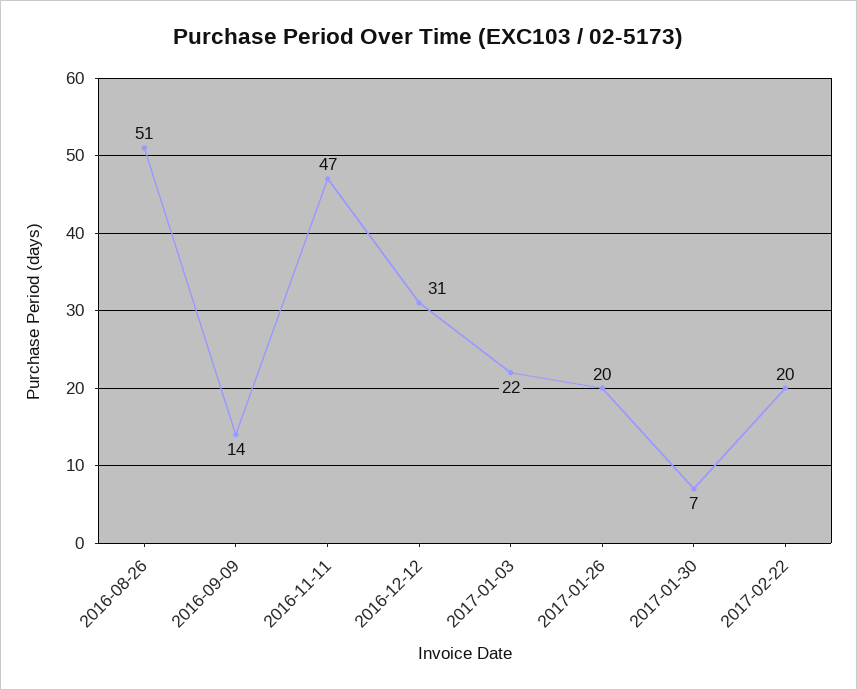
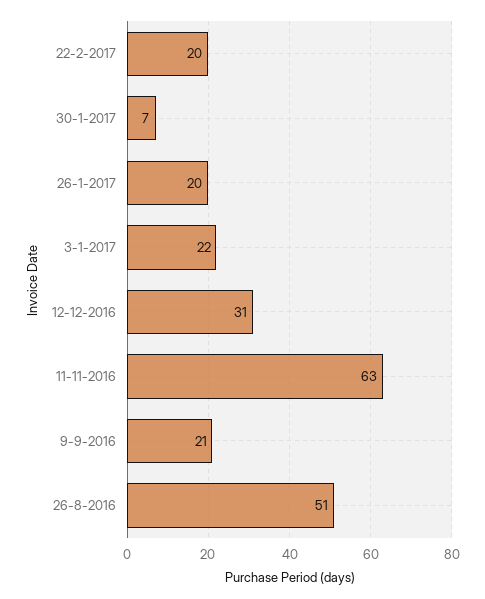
2016-09-09: 14 -> 21
2016-11-11: 47 -> 63

